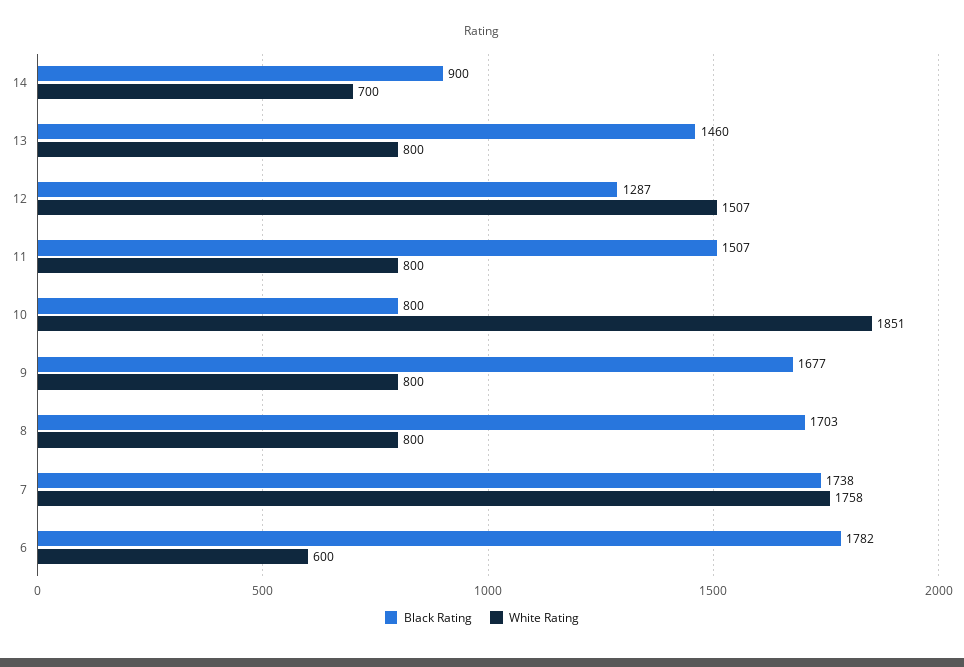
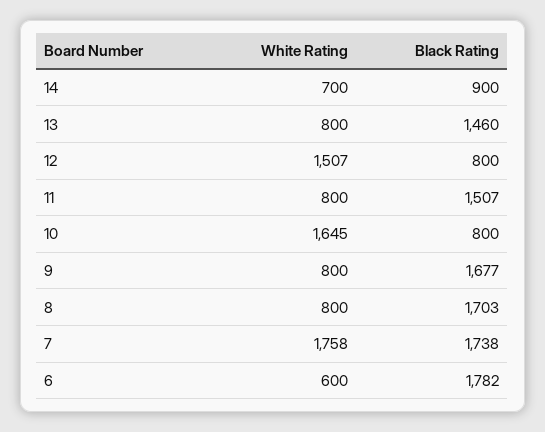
Black Rating, 12: 1287 -> 800
White Rating, 10: 1851 -> 1645

